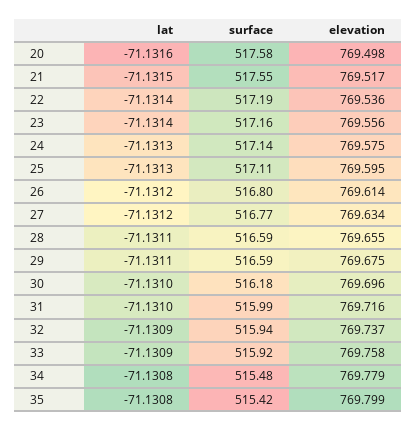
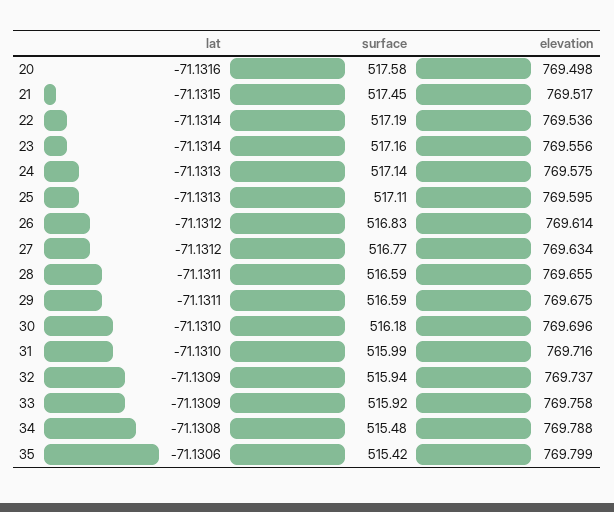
surface, 21: 517.55 -> 517.45
surface, 26: 516.8 -> 516.83
elevation, 34: 769.779 -> 769.788
lat, 35: -71.1308 -> -71.1306

